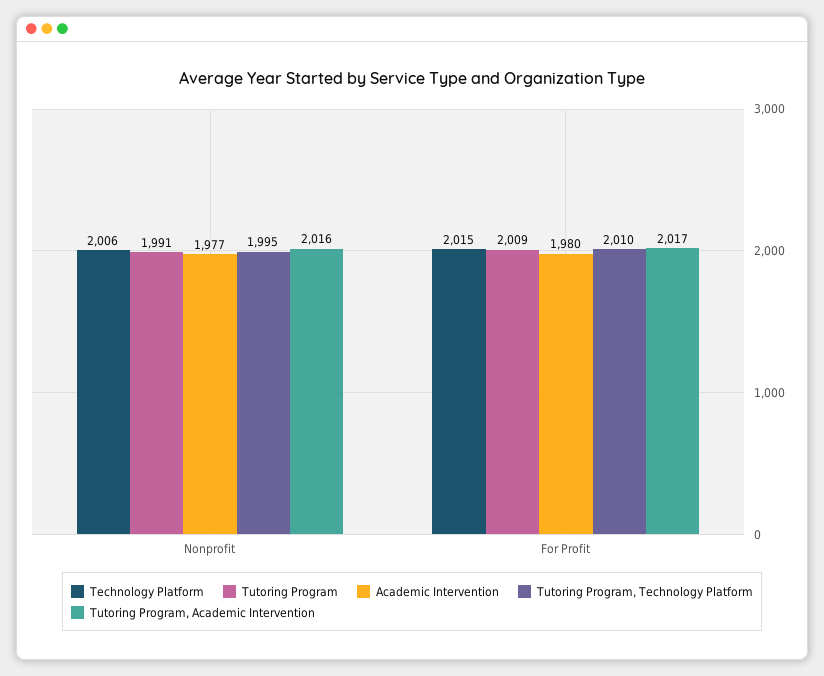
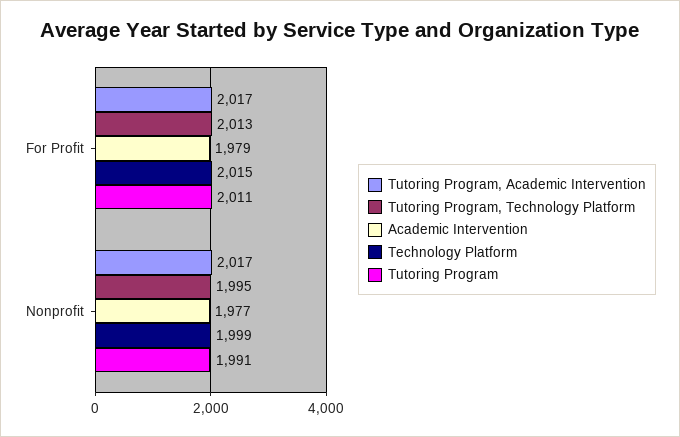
Technology Platform, Nonprofit: 2006 -> 1999
Tutoring Program, Academic Intervention, Nonprofit: 2016 -> 2017
Tutoring Program, For Profit: 2009 -> 2011
Academic Intervention, For Profit: 1980 -> 1979
Tutoring Program, Technology Platform, For Profit: 2010 -> 2013

